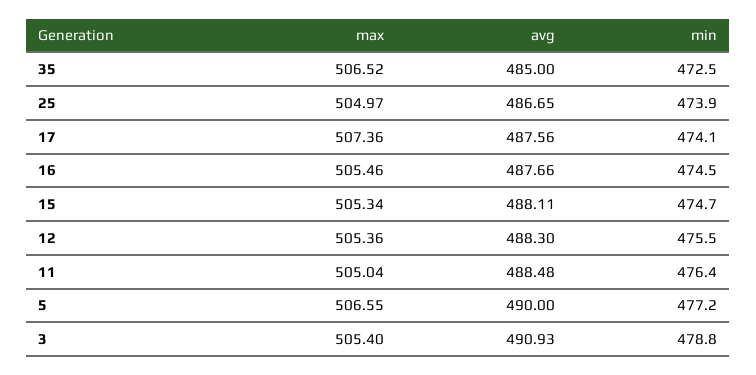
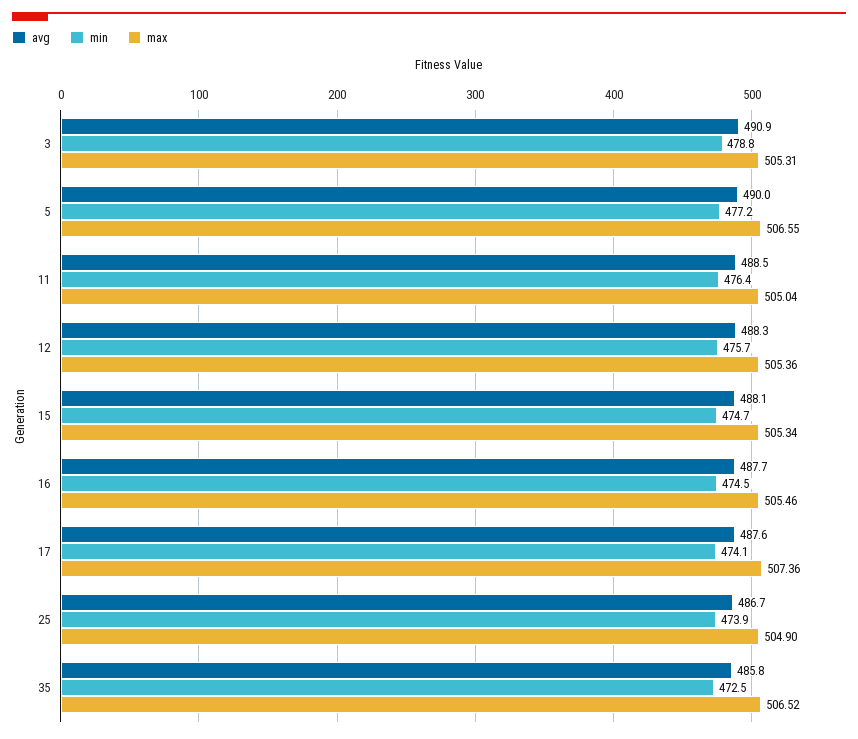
avg, 35: 485 -> 485.8
max, 25: 504.97 -> 504.9
min, 12: 475.5 -> 475.7
max, 3: 505.4 -> 505.31

